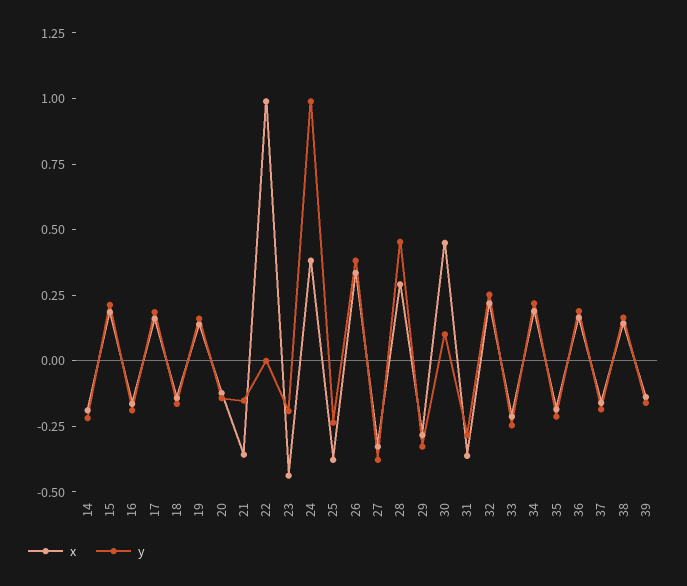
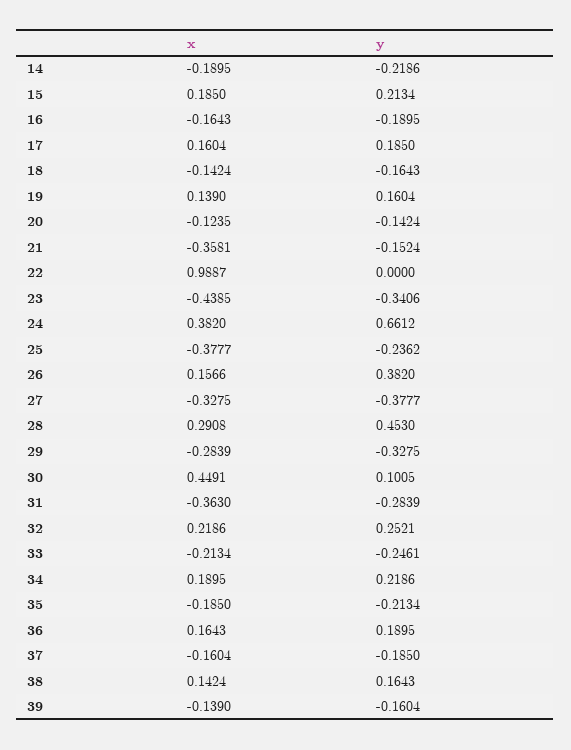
y, 23: -0.2 -> -0.3406
y, 24: 1 -> 0.6612
x, 26: 0.35 -> 0.1566

